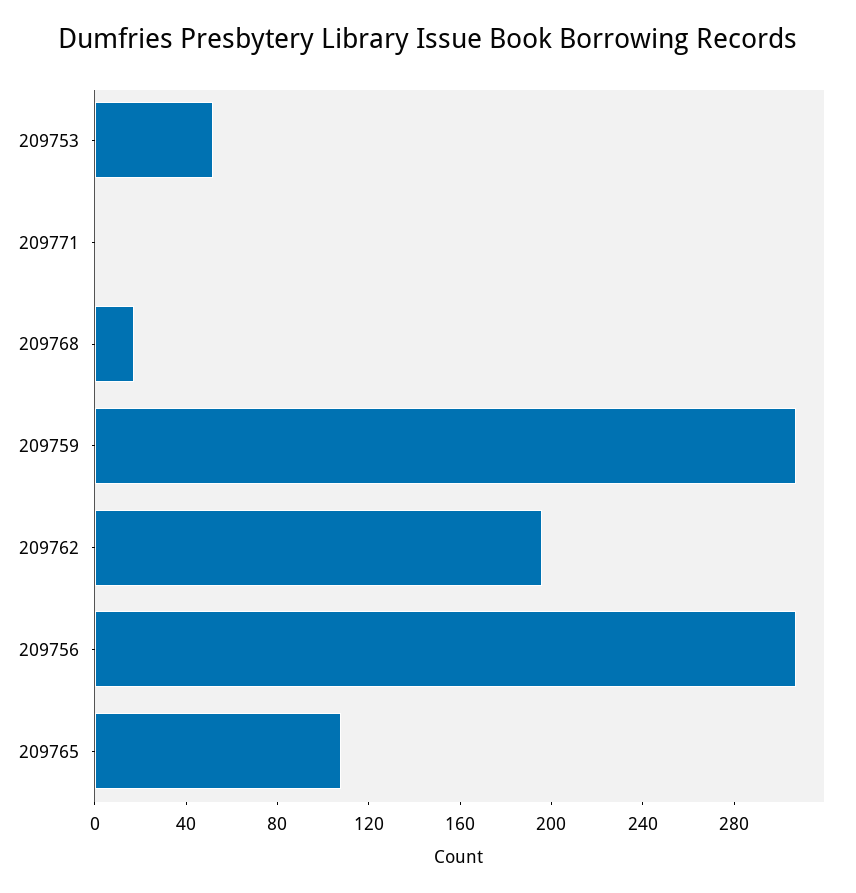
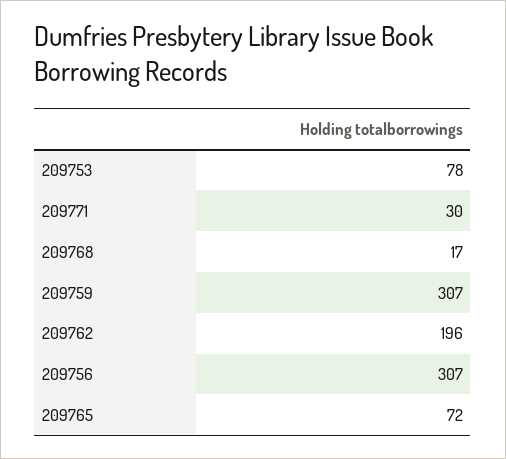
209753: 50 -> 78
209771: 0 -> 30
209765: 110 -> 72

